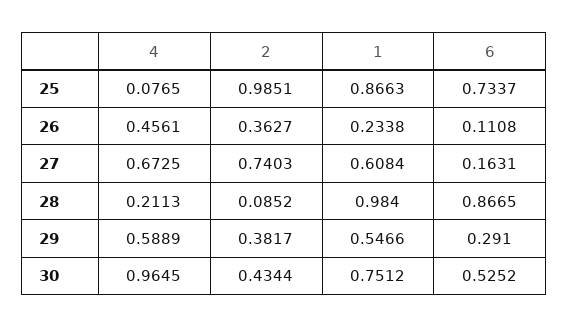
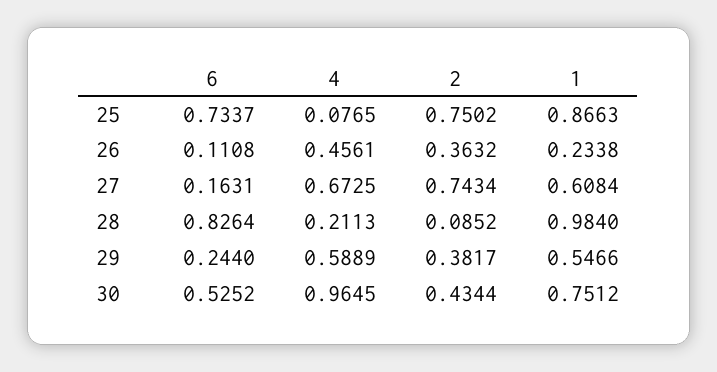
2, 25: 0.9851 -> 0.7502
2, 26: 0.3627 -> 0.3632
2, 27: 0.7403 -> 0.7434
6, 28: 0.8665 -> 0.8264
6, 29: 0.291 -> 0.244

